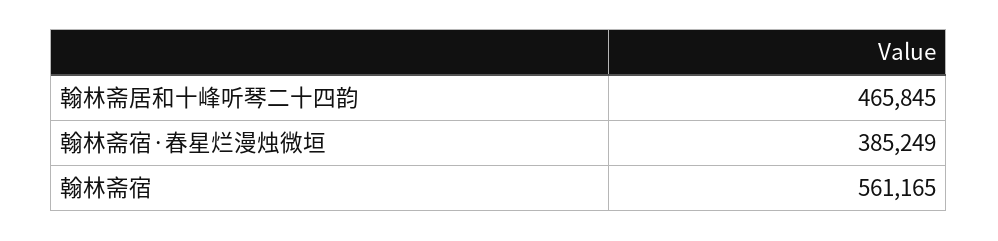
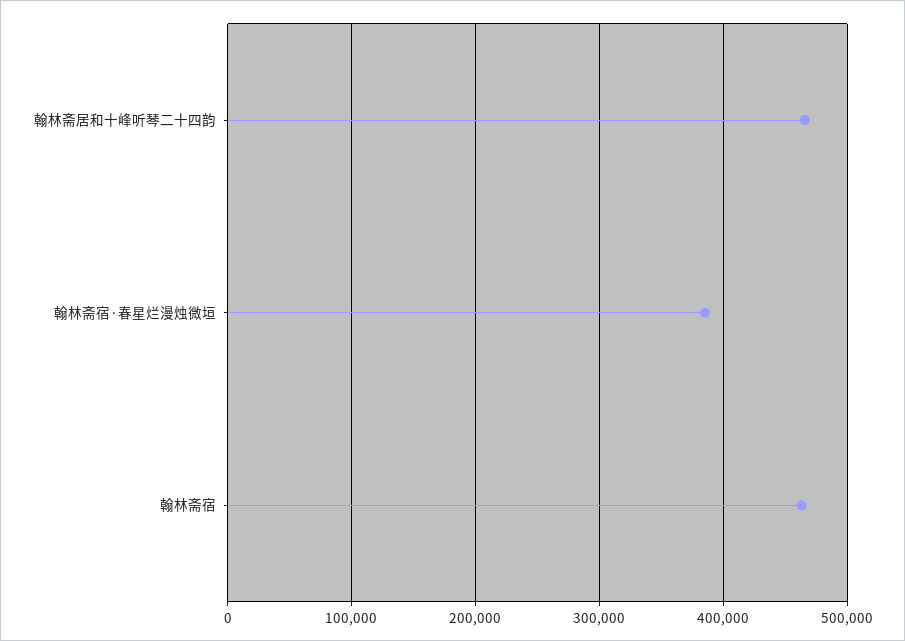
翰林斋宿: 561165 -> 460000

